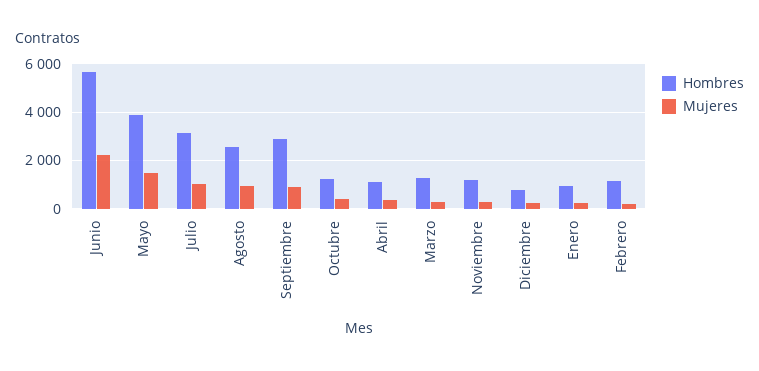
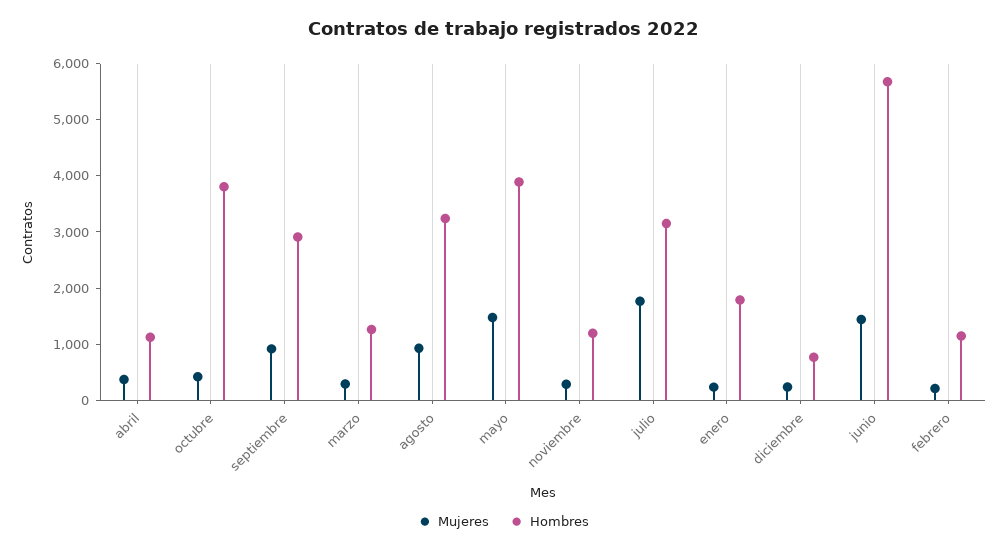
Mujeres, Junio: 2250 -> 1400
Mujeres, Julio: 1000 -> 1800
Hombres, Agosto: 2500 -> 3200
Hombres, Octubre: 1250 -> 3800
Hombres, Enero: 1000 -> 1800

